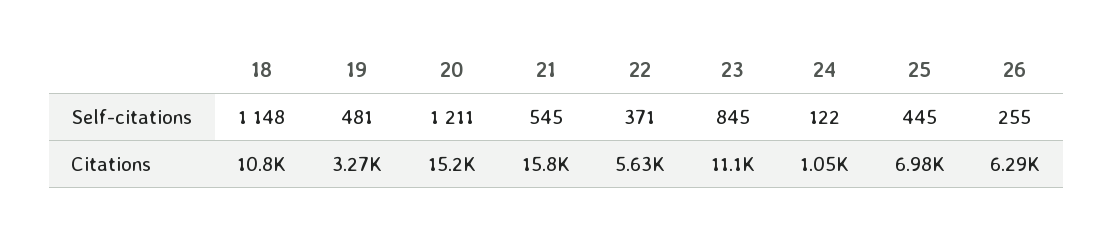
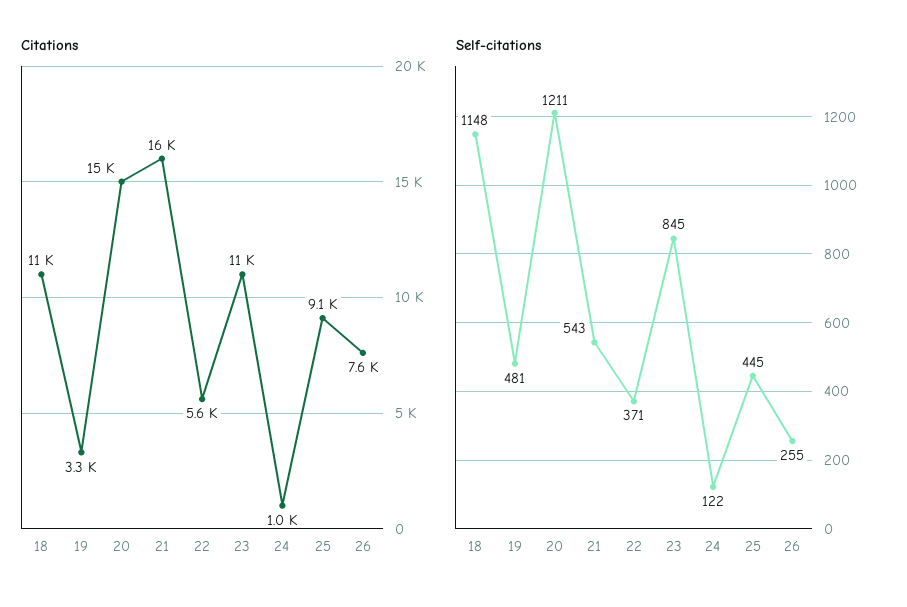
Self-citations, 21: 545 -> 543
Citations, 25: 6980 -> 9100
Citations, 26: 6290 -> 7600

